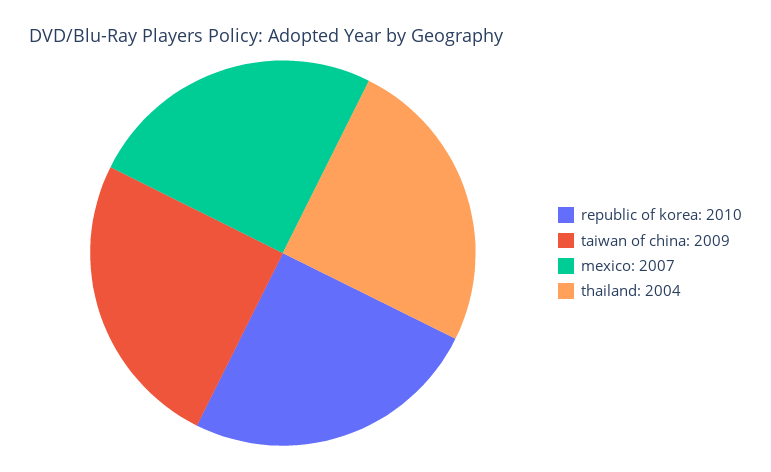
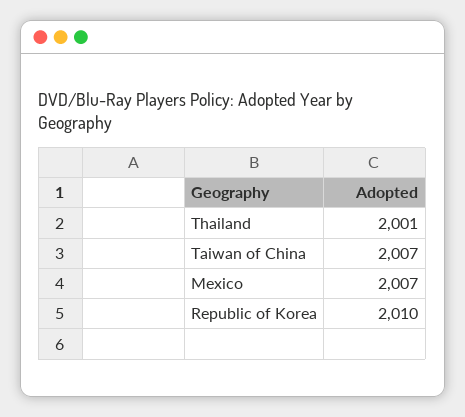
taiwan of china: 2009 -> 2007
thailand: 2004 -> 2001

